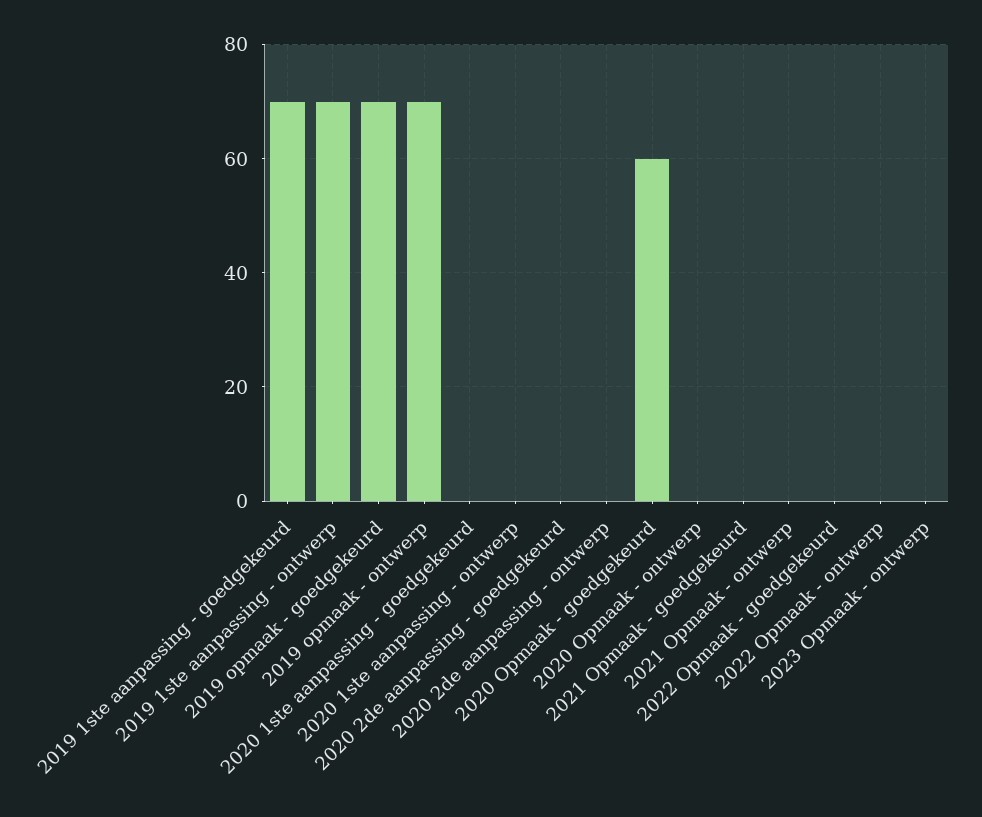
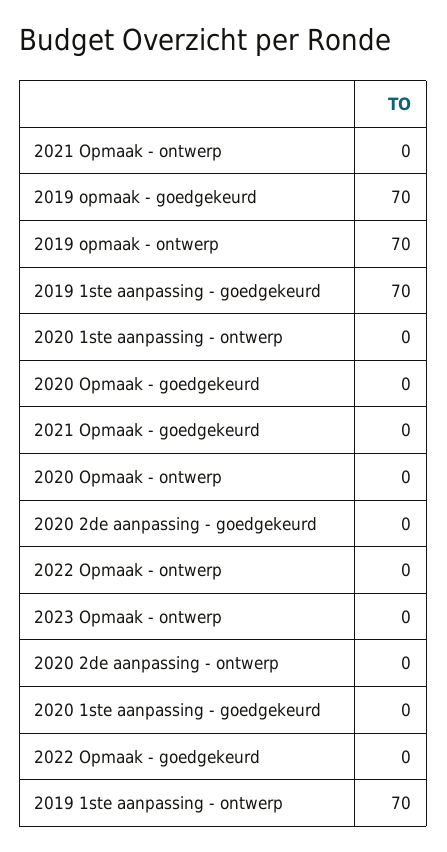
2020 Opmaak - goedgekeurd: 60 -> 0

